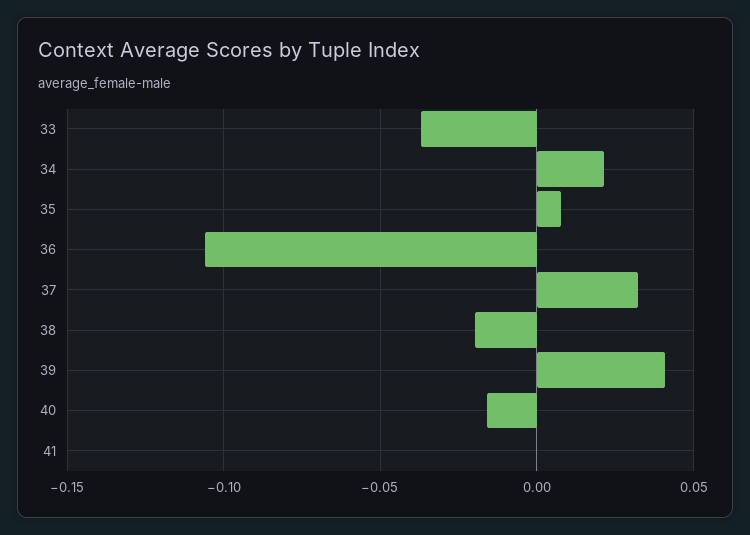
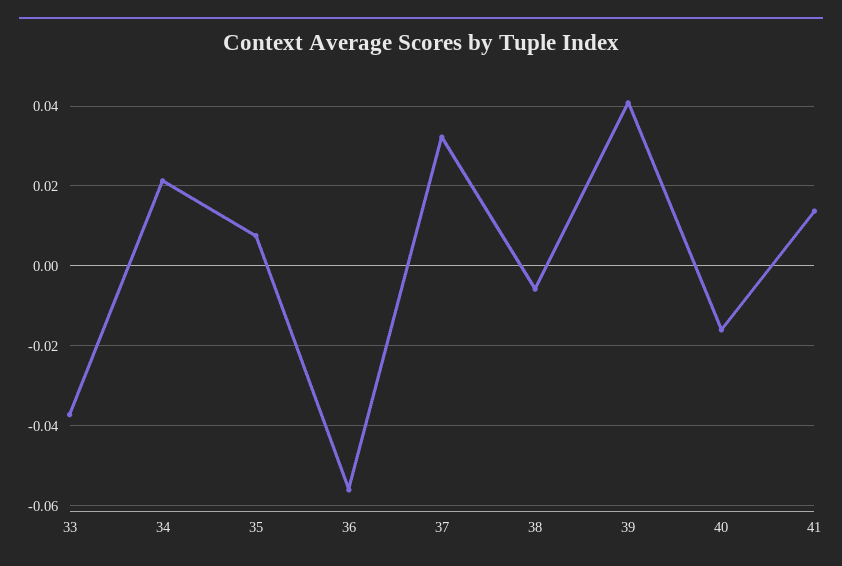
36: -0.105 -> -0.056
38: -0.02 -> -0.006
41: 0 -> 0.014

